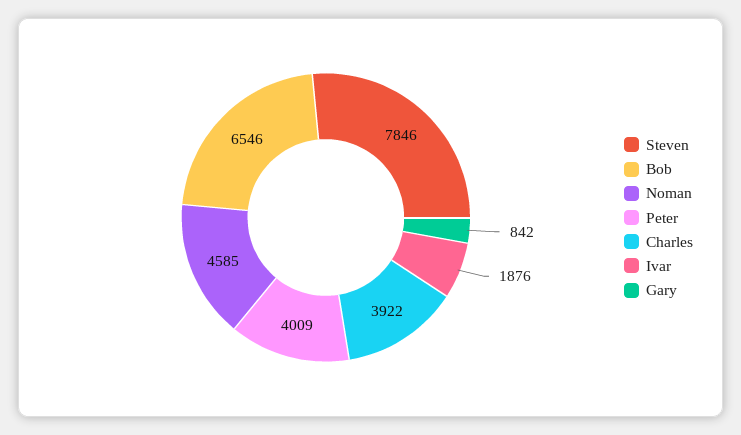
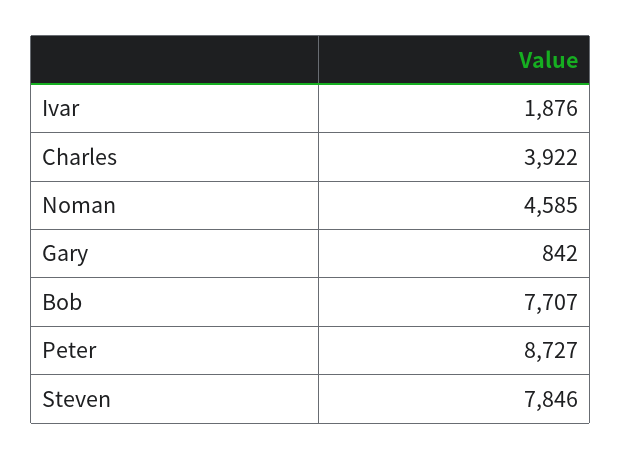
Bob: 6546 -> 7707
Peter: 4009 -> 8727

